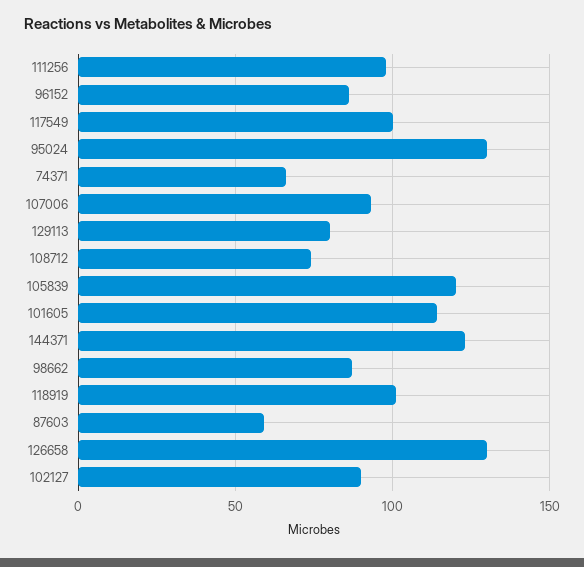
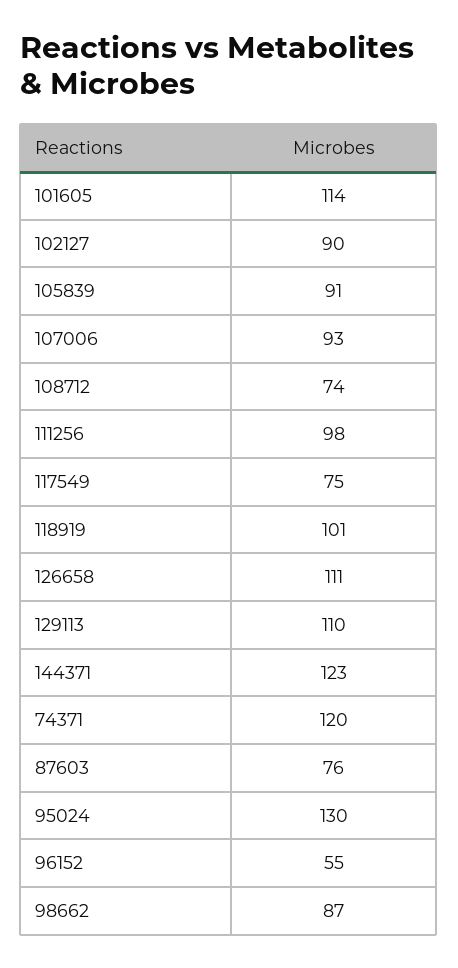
96152: 85 -> 55
117549: 100 -> 75
74371: 65 -> 120
129113: 80 -> 110
105839: 120 -> 91
87603: 60 -> 76
126658: 130 -> 111

